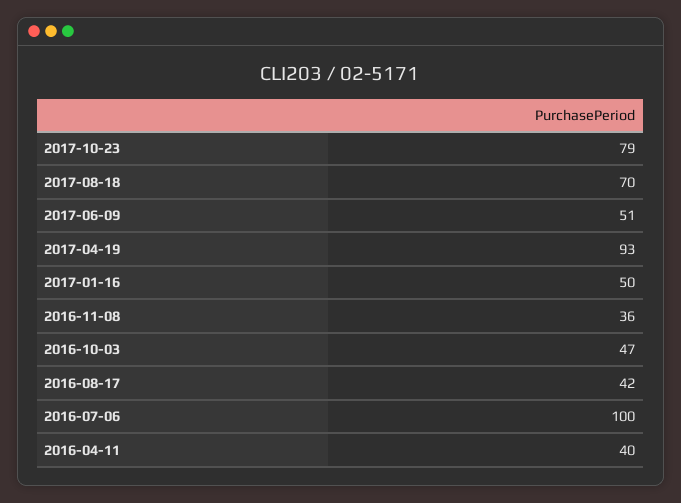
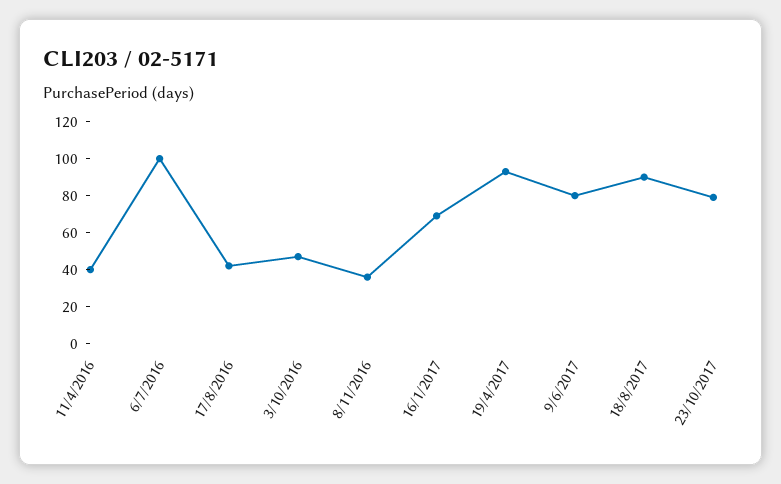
2017-08-18: 70 -> 90
2017-06-09: 51 -> 80
2017-01-16: 50 -> 70

